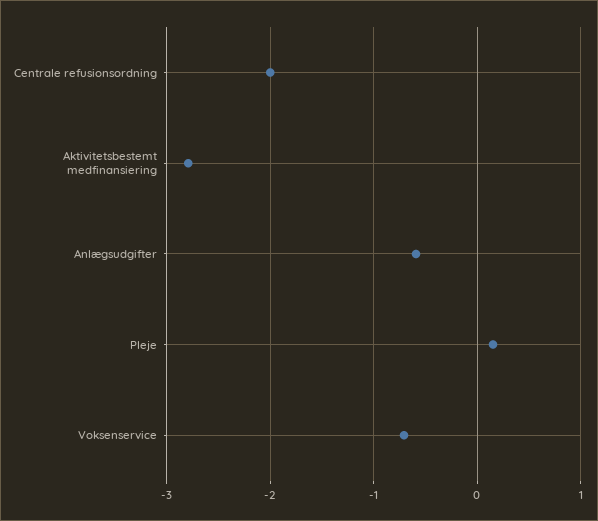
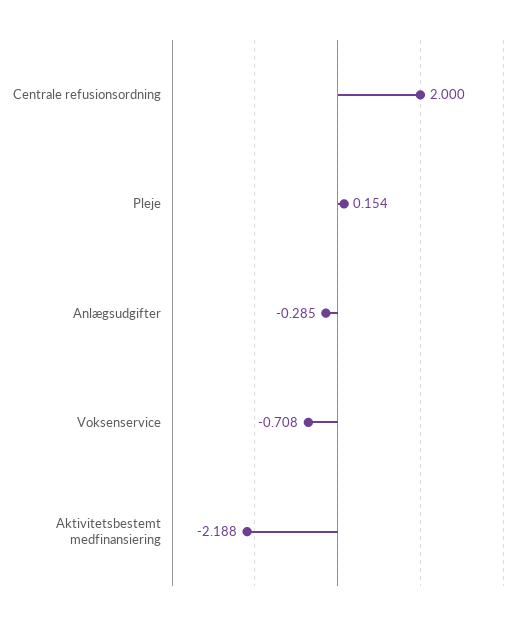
Centrale refusionsordning: -2 -> 2
Aktivitetsbestemt medfinansiering: -2.8 -> -2.188
Anlægsudgifter: -0.6 -> -0.285

